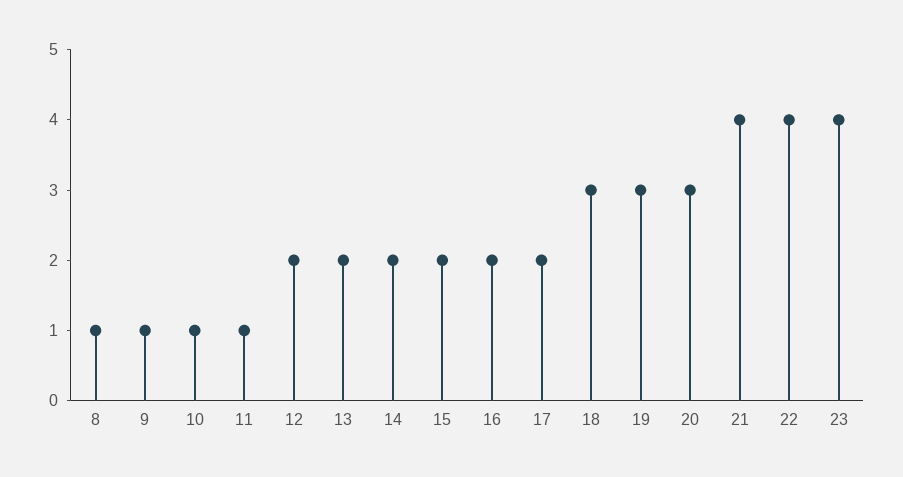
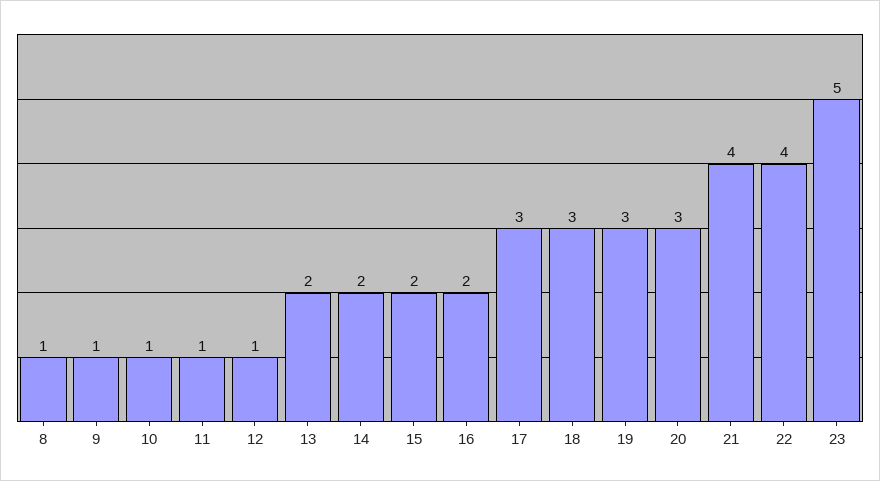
12: 2 -> 1
17: 2 -> 3
23: 4 -> 5

